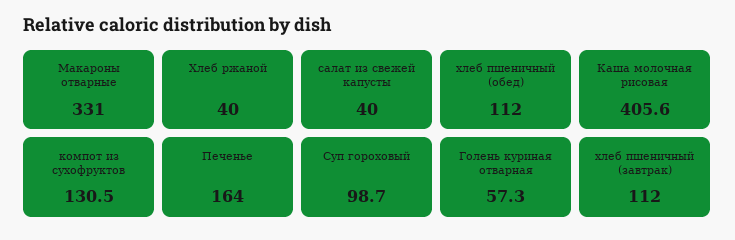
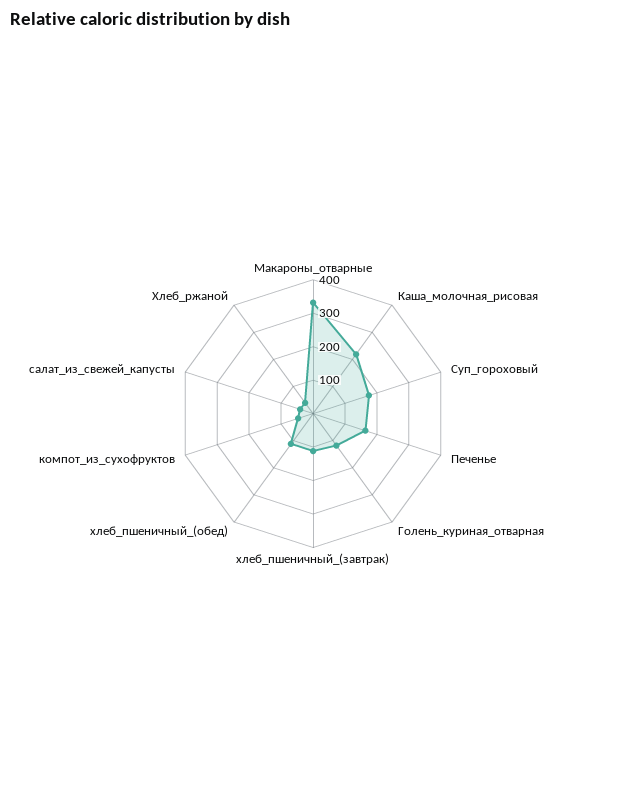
Каша молочная рисовая: 405.6 -> 225
компот из сухофруктов: 130.5 -> 50
Суп гороховый: 98.7 -> 175
Голень куриная отварная: 57.3 -> 125

